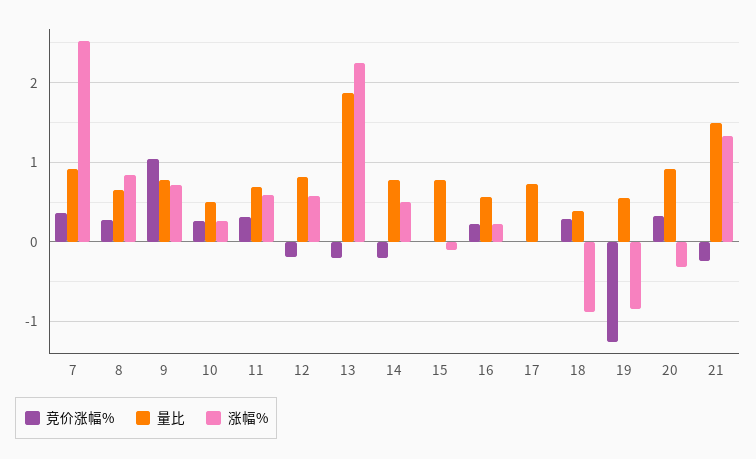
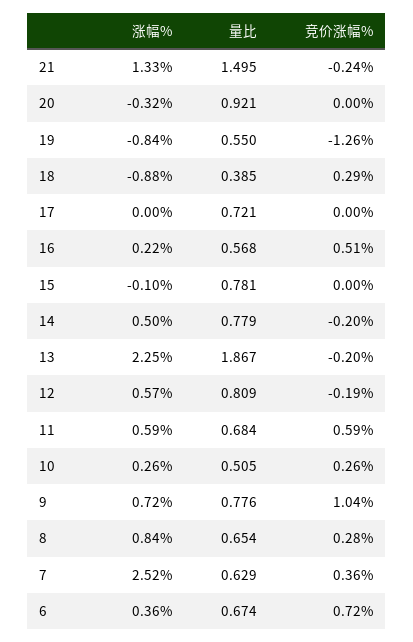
量比, 7: 0.9 -> 0.629
竞价涨幅%, 11: 0.3 -> 0.59
竞价涨幅%, 16: 0.2 -> 0.51
竞价涨幅%, 20: 0.3 -> 0
涨幅%, 6: none -> 0.36
量比, 6: none -> 0.674
竞价涨幅%, 6: none -> 0.72

